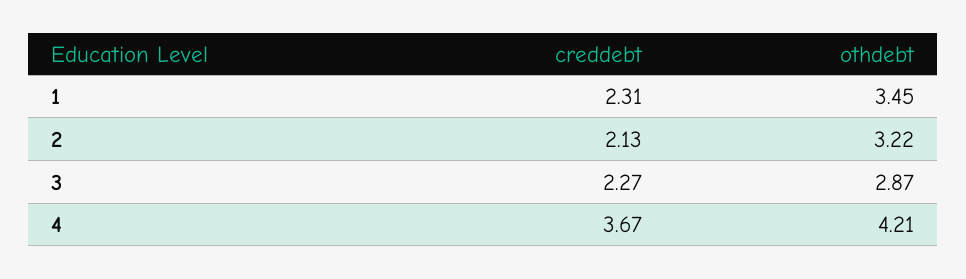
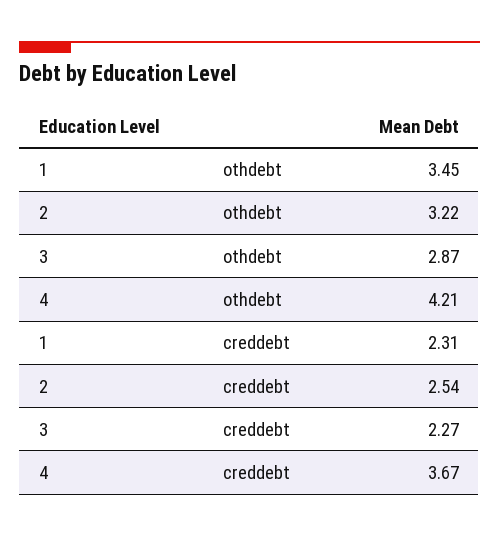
creddebt, 2: 2.13 -> 2.54

